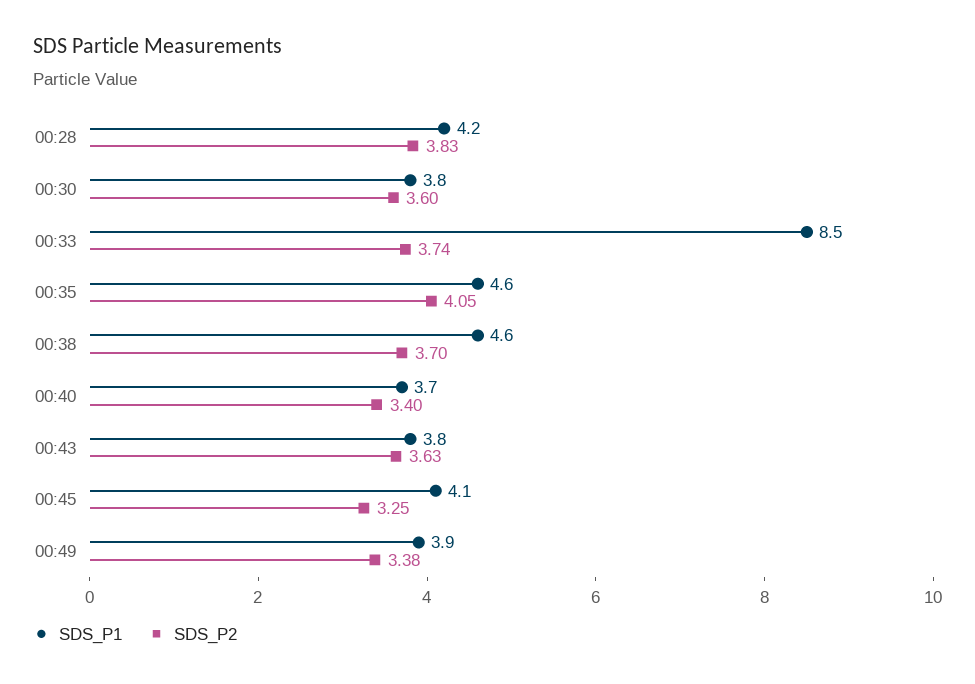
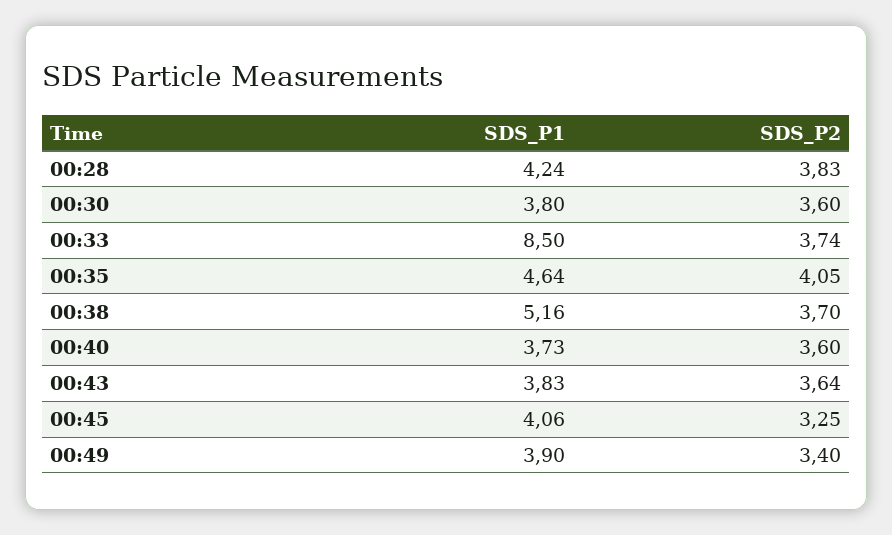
SDS_P1, 00:38: 4.6 -> 5.16
SDS_P2, 00:40: 3.4 -> 3.6
SDS_P2, 00:43: 3.63 -> 3.64
SDS_P2, 00:49: 3.38 -> 3.4

